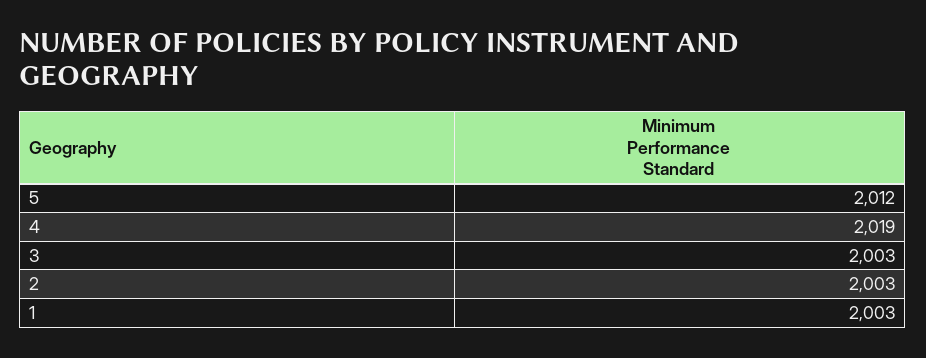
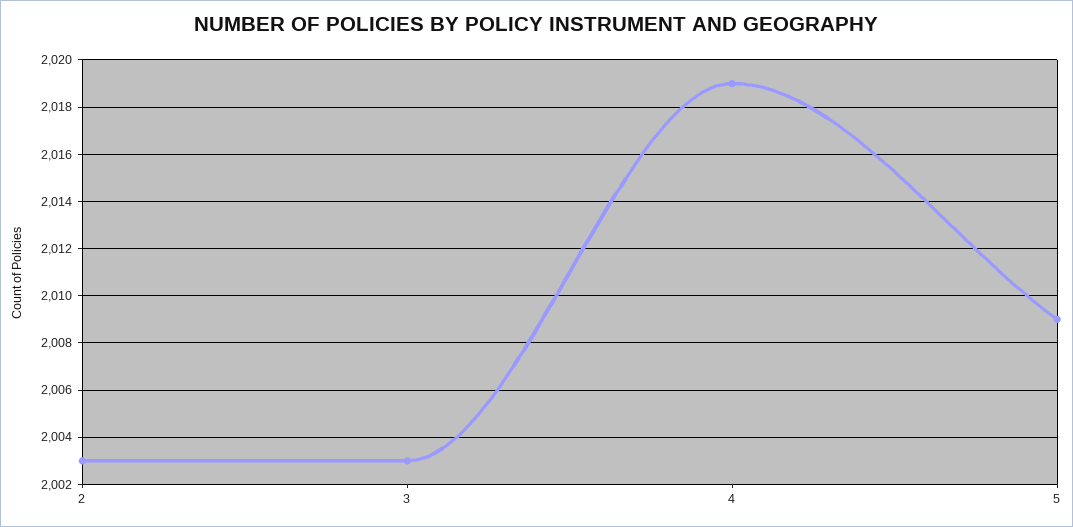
5: 2012 -> 2009
1: 2003 -> none

